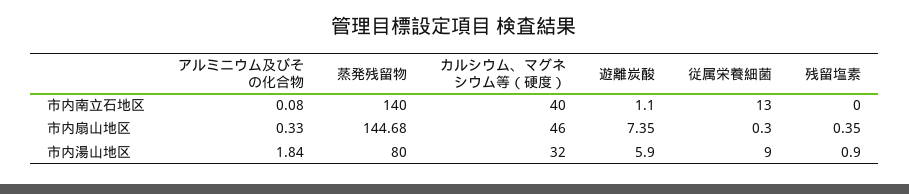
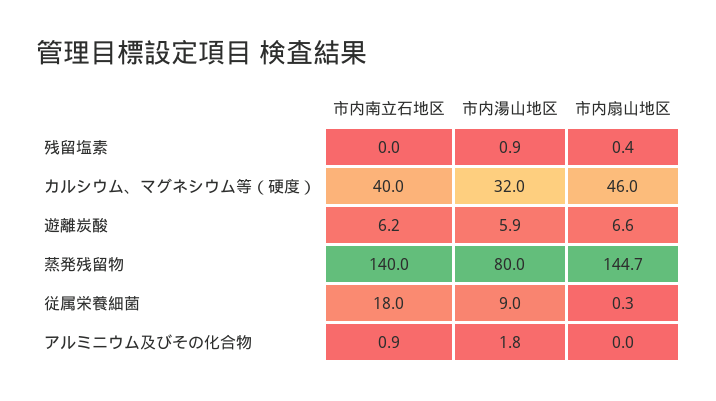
アルミニウム及びその化合物, 市内南立石地区: 0.08 -> 0.9
遊離炭酸, 市内南立石地区: 1.1 -> 6.2
従属栄養細菌, 市内南立石地区: 13 -> 18
アルミニウム及びその化合物, 市内扇山地区: 0.33 -> 0
遊離炭酸, 市内扇山地区: 7.35 -> 6.6

